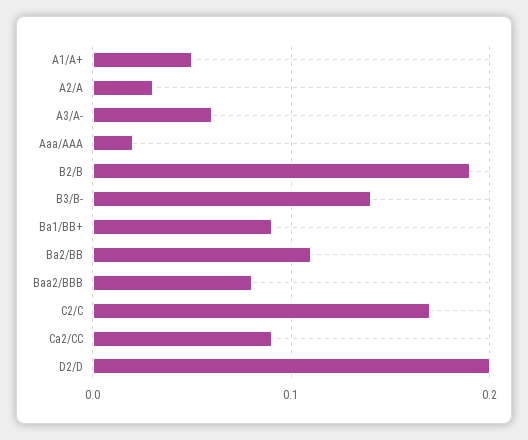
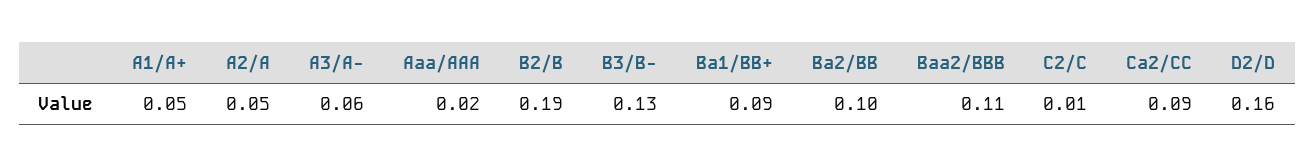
A2/A: 0.03 -> 0.05
B3/B-: 0.14 -> 0.13
Ba2/BB: 0.11 -> 0.1
Baa2/BBB: 0.08 -> 0.11
C2/C: 0.17 -> 0.01
D2/D: 0.2 -> 0.16

